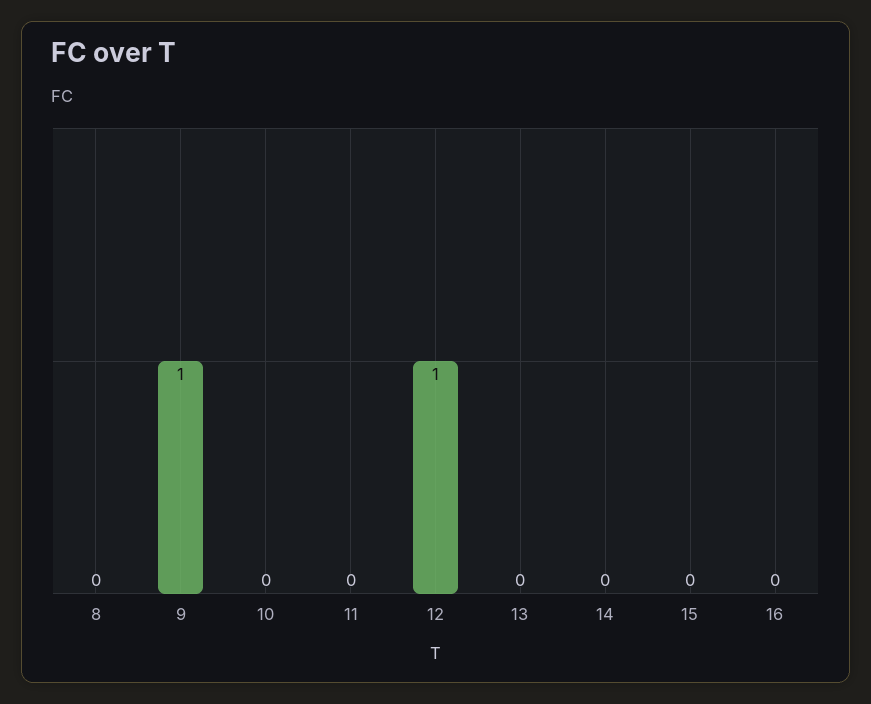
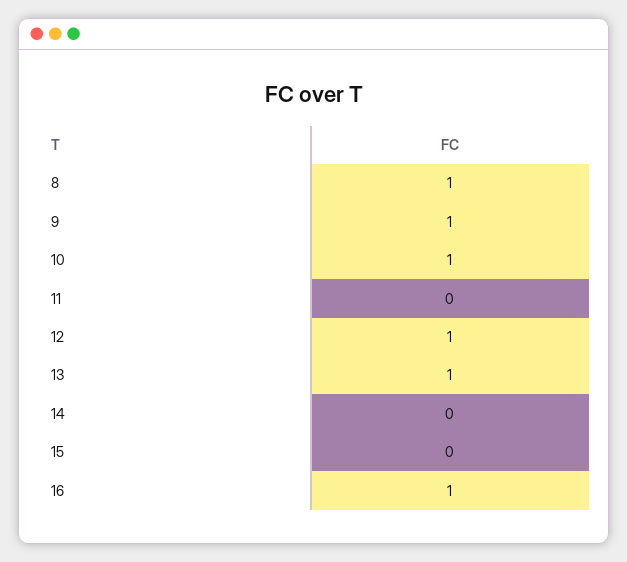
8: 0 -> 1
10: 0 -> 1
13: 0 -> 1
16: 0 -> 1

